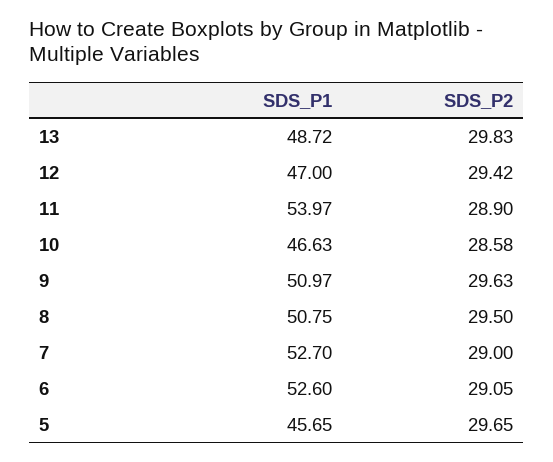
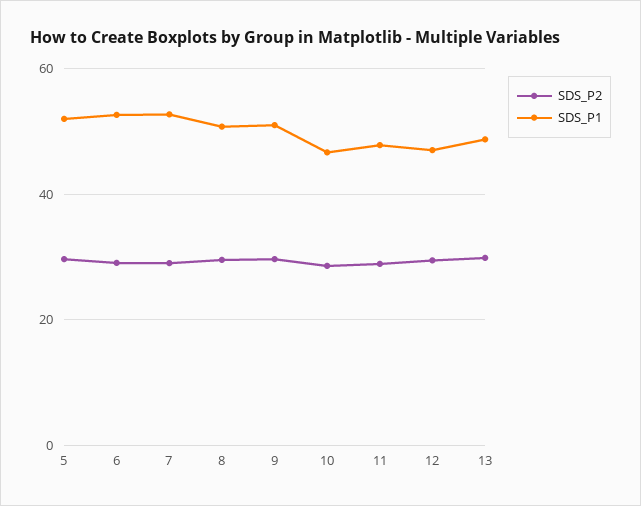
SDS_P1, 11: 53.97 -> 48
SDS_P1, 5: 45.65 -> 52

